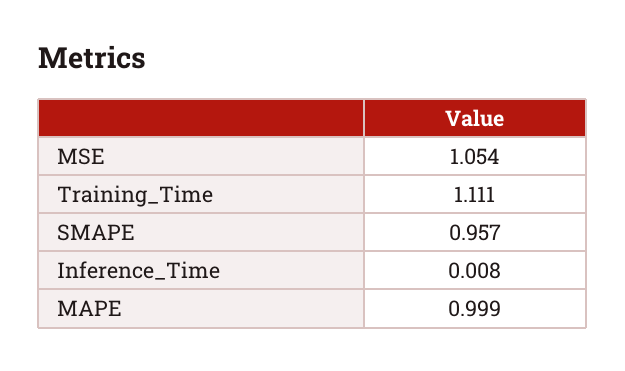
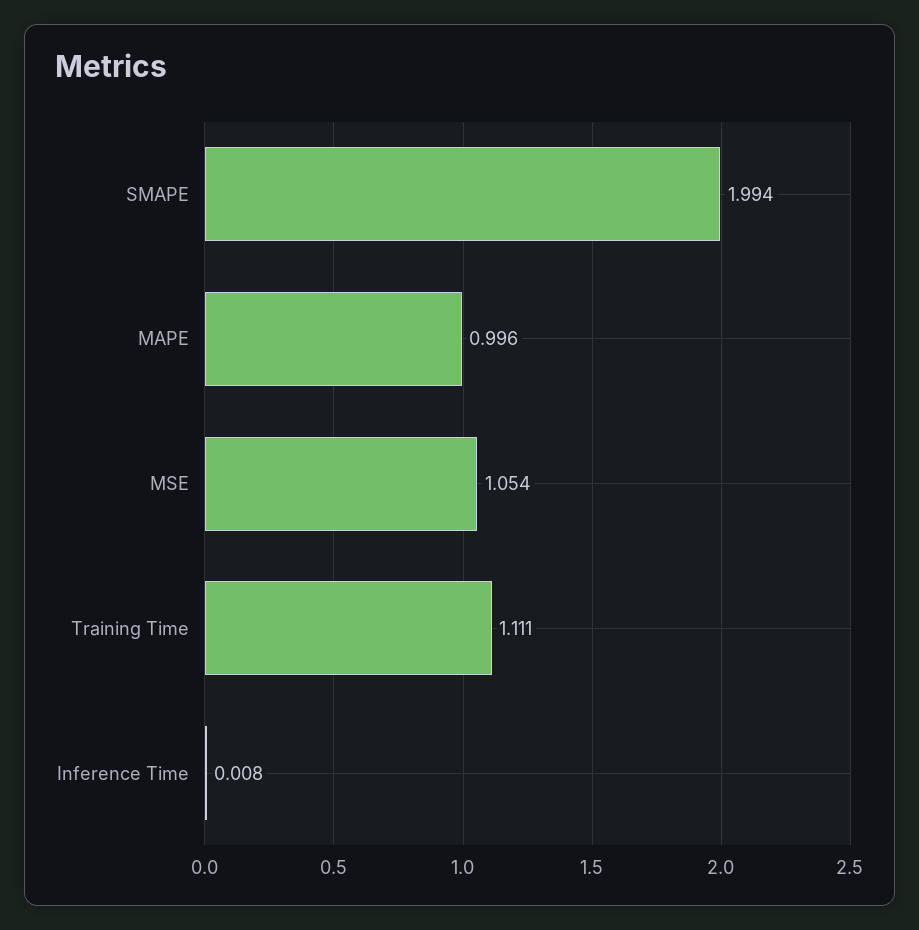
SMAPE: 0.957 -> 1.994
MAPE: 0.999 -> 0.996

